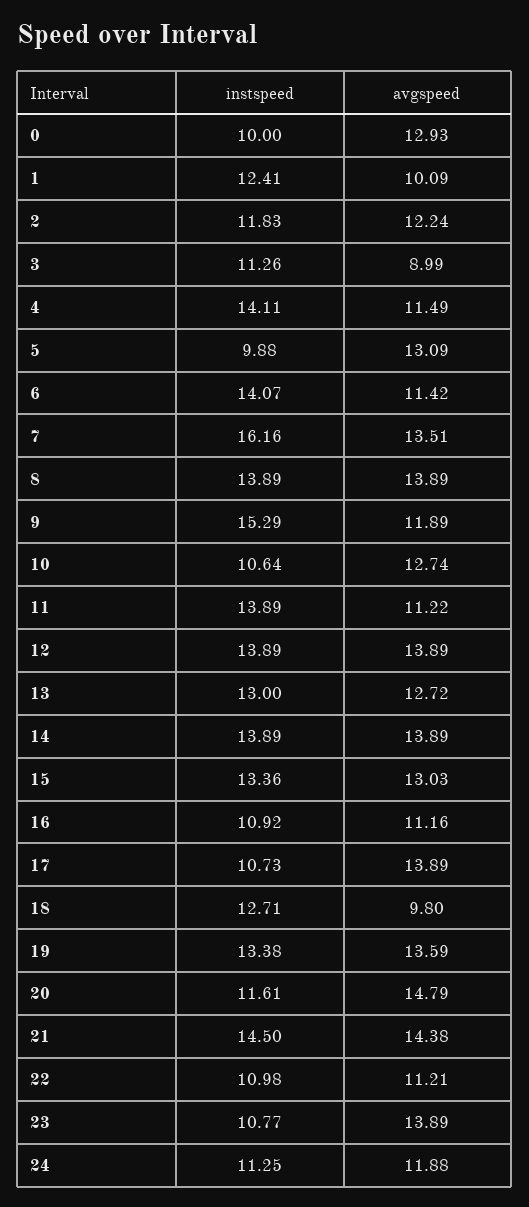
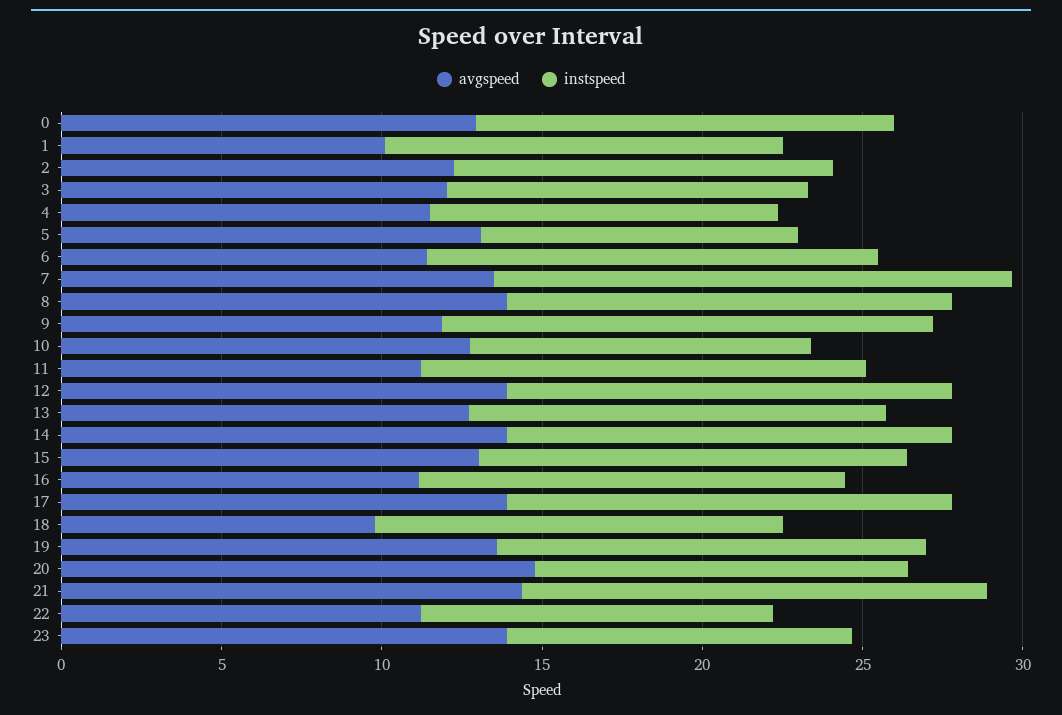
instspeed, 0: 10 -> 13
avgspeed, 3: 8.99 -> 12
instspeed, 4: 14.11 -> 11
instspeed, 16: 10.92 -> 13
instspeed, 17: 10.73 -> 14
instspeed, 24: 11.25 -> none
avgspeed, 24: 11.88 -> none

